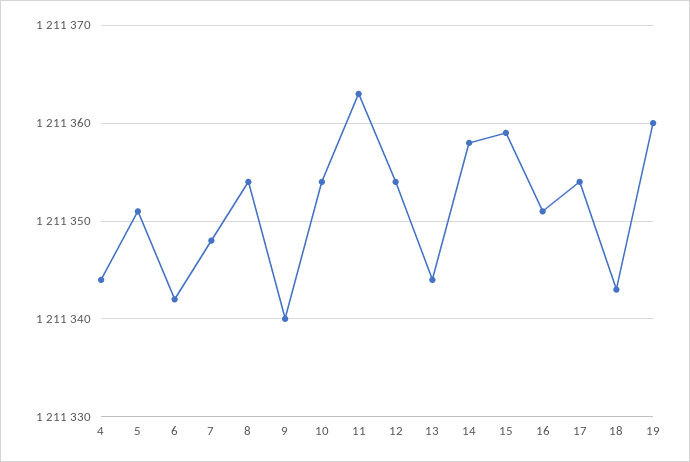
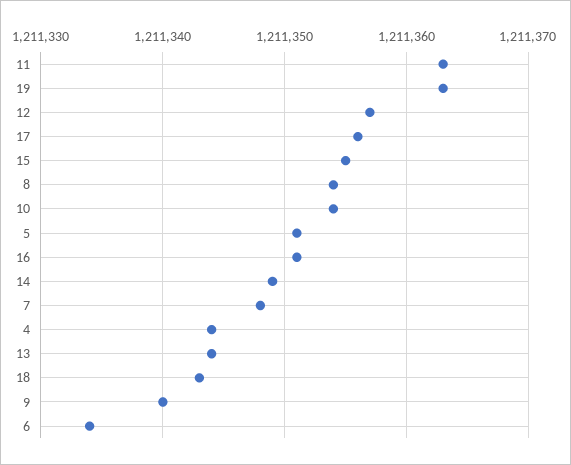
6: 1211342 -> 1211334
12: 1211354 -> 1211357
14: 1211358 -> 1211349
15: 1211359 -> 1211355
17: 1211354 -> 1211356
19: 1211360 -> 1211363

